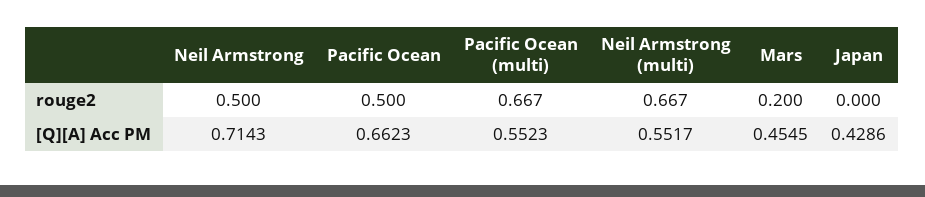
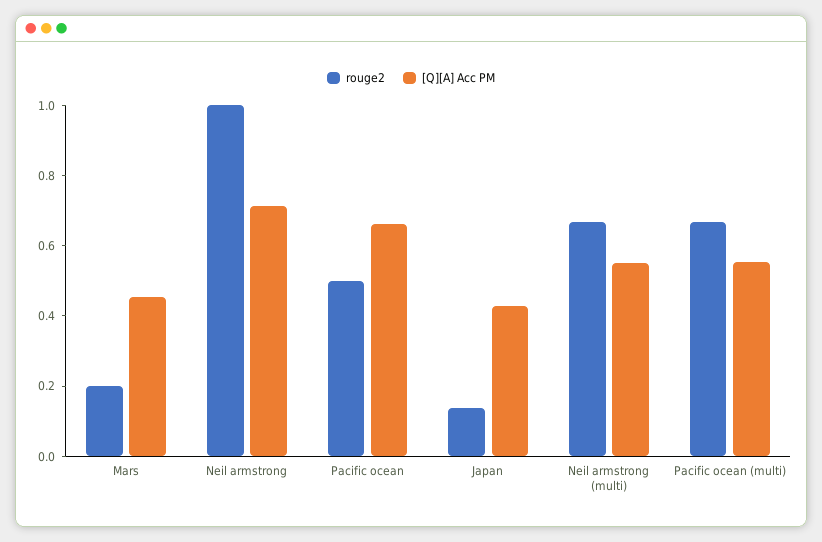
rouge2, Neil Armstrong: 0.5 -> 1
rouge2, Japan: 0 -> 0.15

